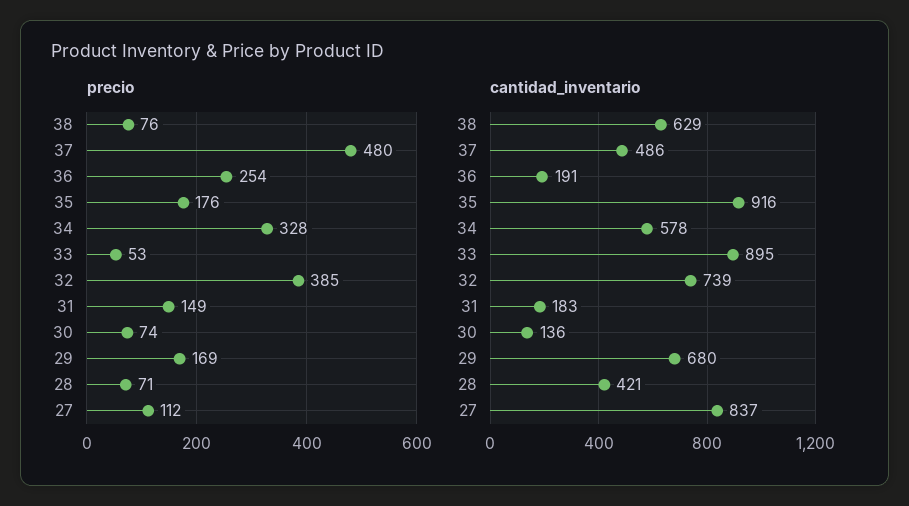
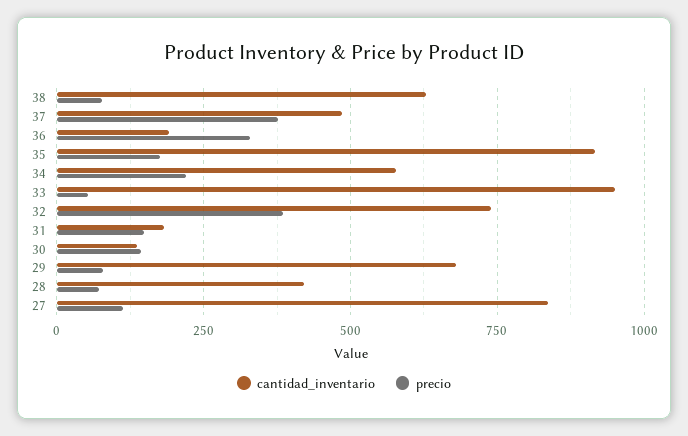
precio, 37: 480 -> 375
precio, 36: 254 -> 325
precio, 34: 328 -> 225
precio, 30: 74 -> 150
precio, 29: 169 -> 75
cantidad_inventario, 33: 895 -> 950

